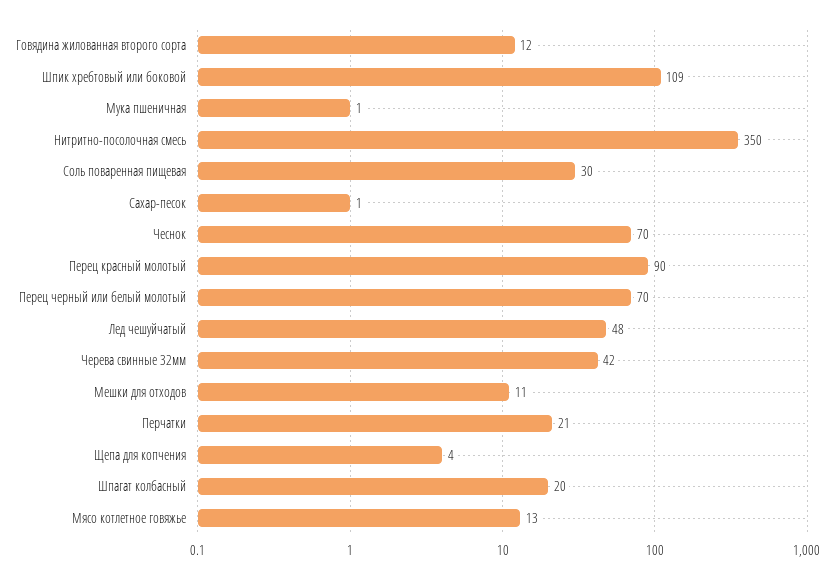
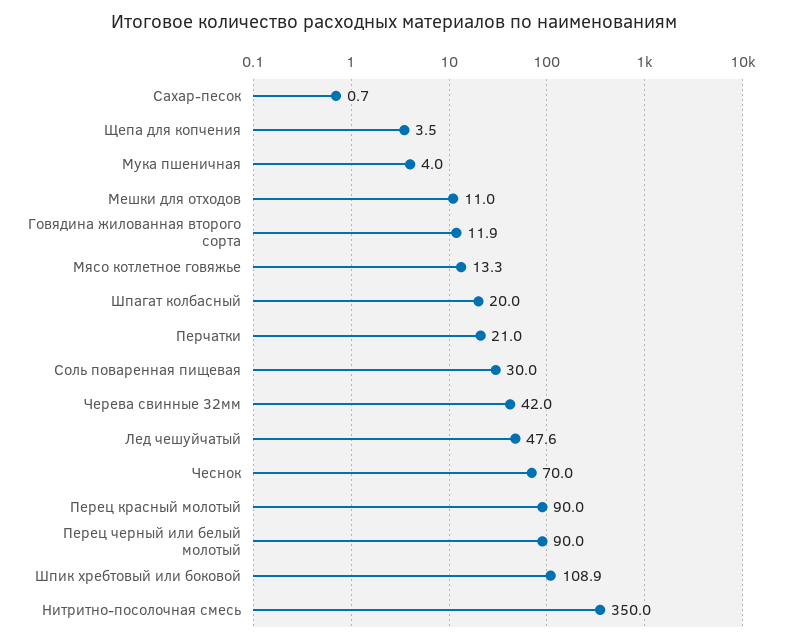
Мука пшеничная: 1 -> 4
Перец черный или белый молотый: 70 -> 90

